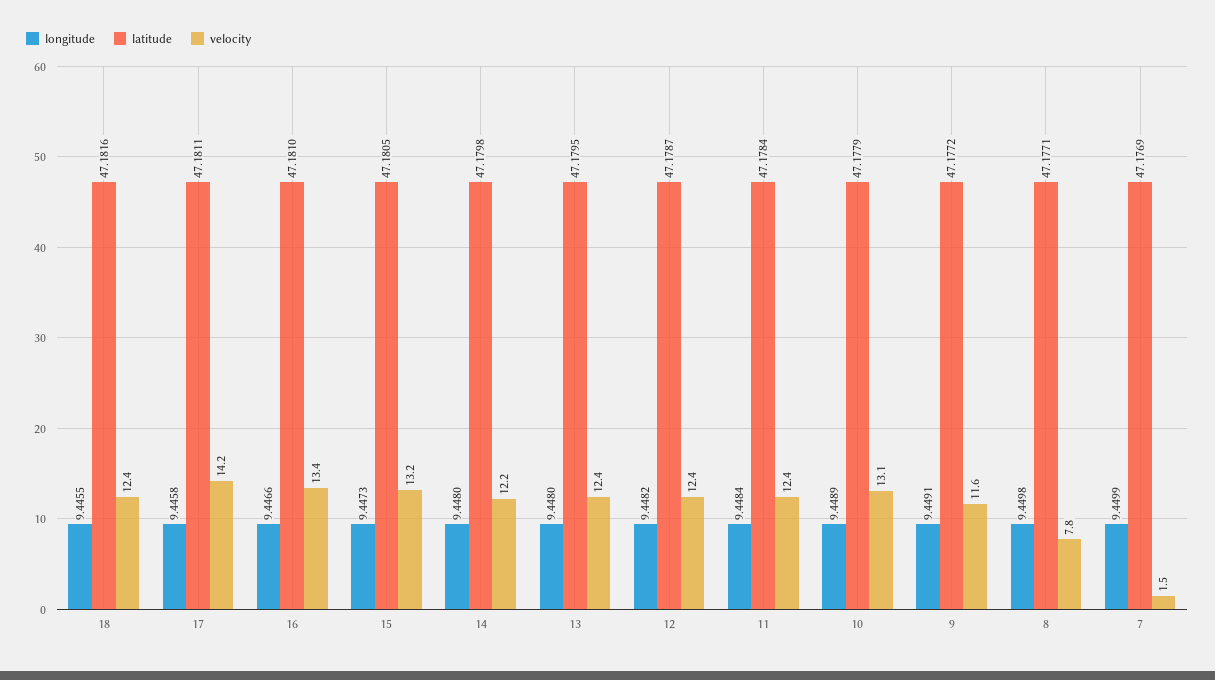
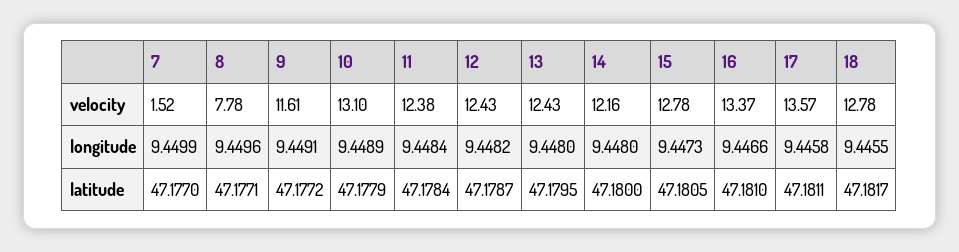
latitude, 18: 47.1816 -> 47.1817
velocity, 18: 12.4 -> 12.78
velocity, 17: 14.2 -> 13.57
velocity, 15: 13.2 -> 12.78
latitude, 14: 47.1798 -> 47.18
longitude, 8: 9.4498 -> 9.4496
latitude, 7: 47.1769 -> 47.177

